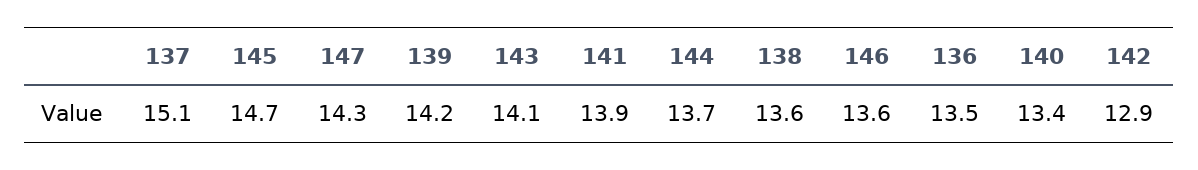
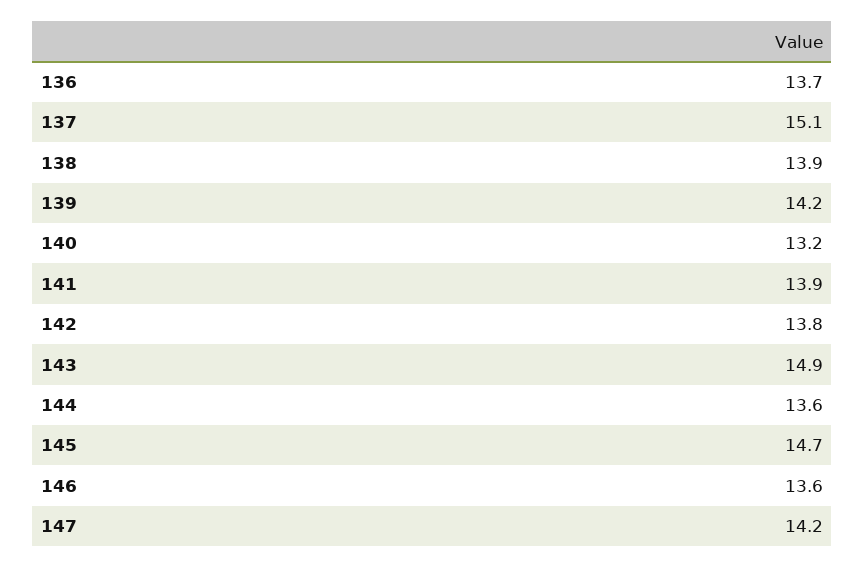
147: 14.3 -> 14.2
143: 14.1 -> 14.9
144: 13.7 -> 13.6
138: 13.6 -> 13.9
136: 13.5 -> 13.7
140: 13.4 -> 13.2
142: 12.9 -> 13.8

